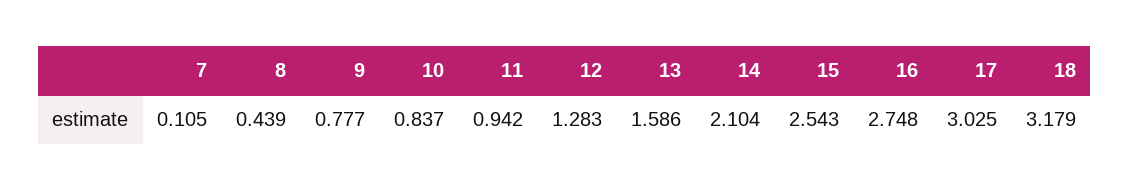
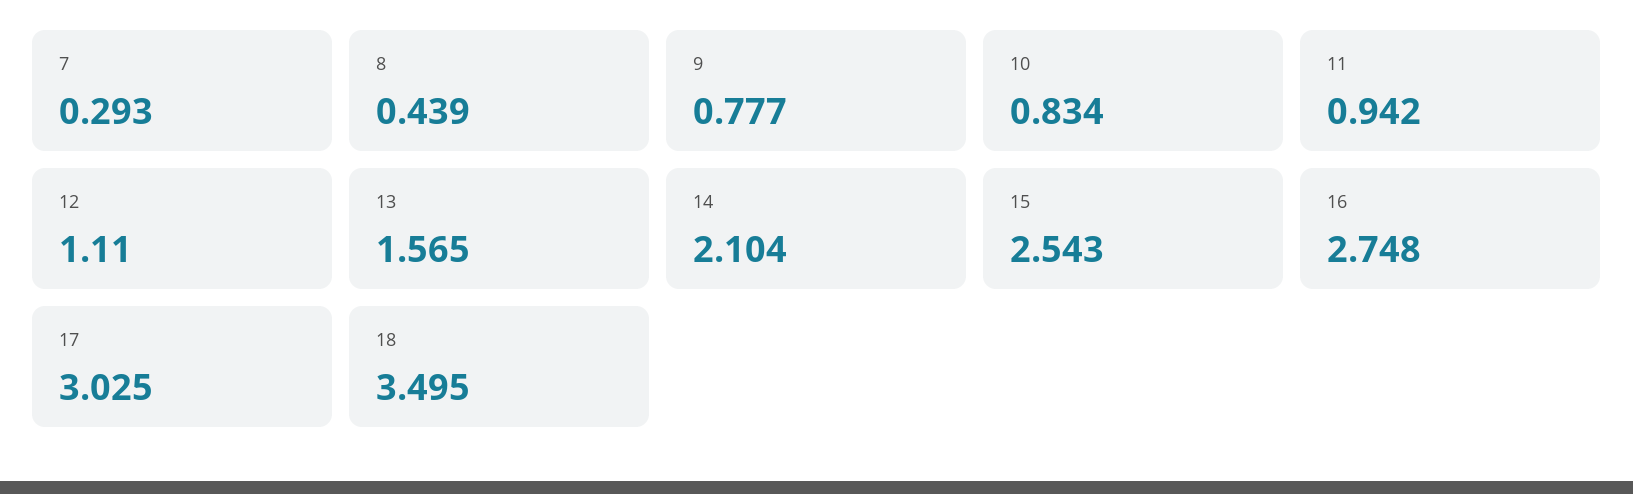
7: 0.105 -> 0.293
10: 0.837 -> 0.834
12: 1.283 -> 1.11
13: 1.586 -> 1.565
18: 3.179 -> 3.495

